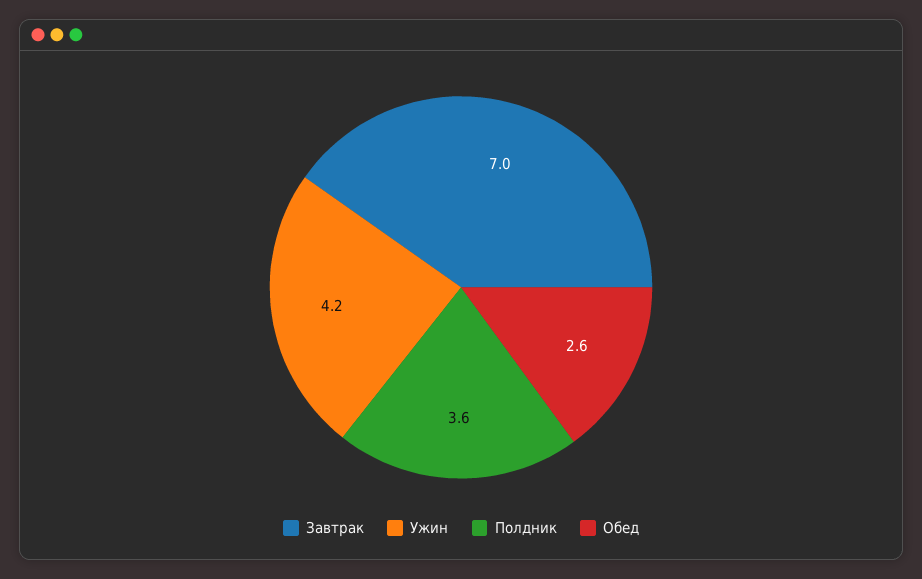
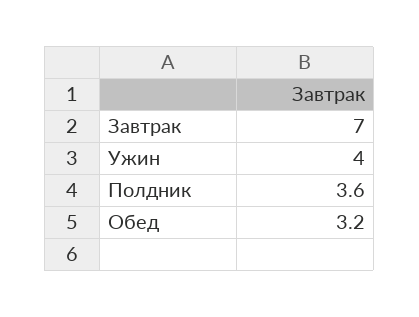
Ужин: 4.2 -> 4
Обед: 2.6 -> 3.2

